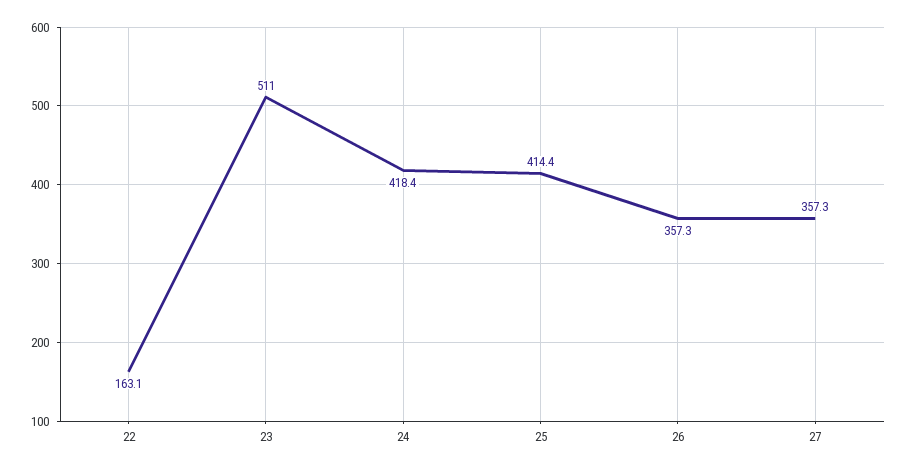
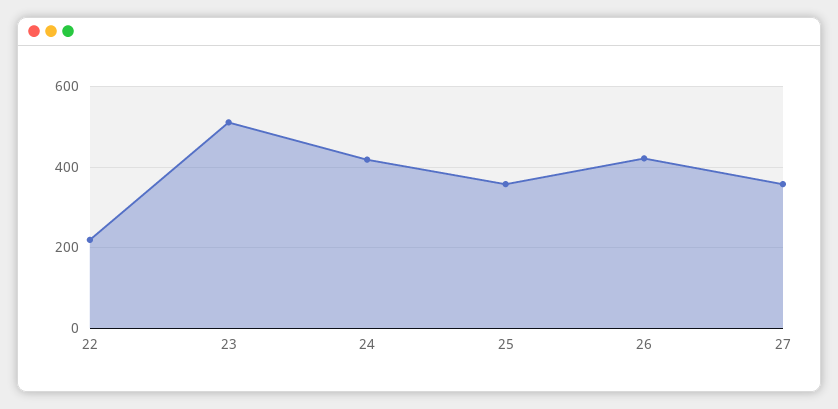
22: 163.1 -> 220
25: 414.4 -> 360
26: 357.3 -> 420

